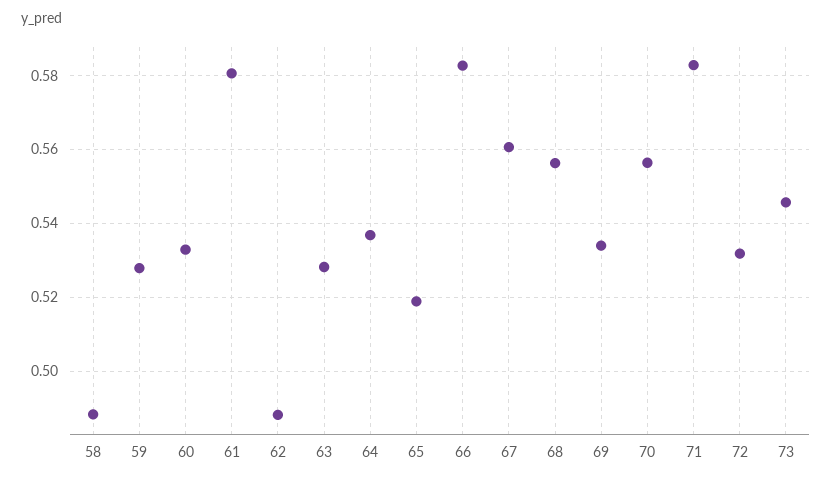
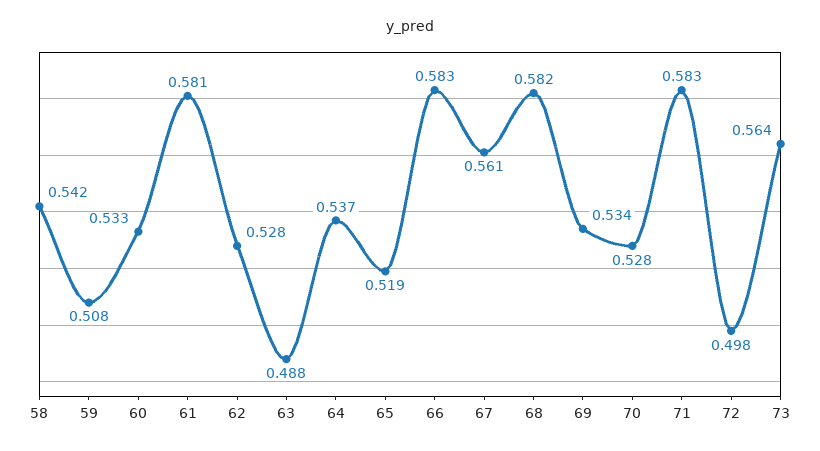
58: 0.488 -> 0.542
59: 0.528 -> 0.508
62: 0.488 -> 0.528
63: 0.528 -> 0.488
68: 0.556 -> 0.582
70: 0.556 -> 0.528
72: 0.532 -> 0.498
73: 0.546 -> 0.564

